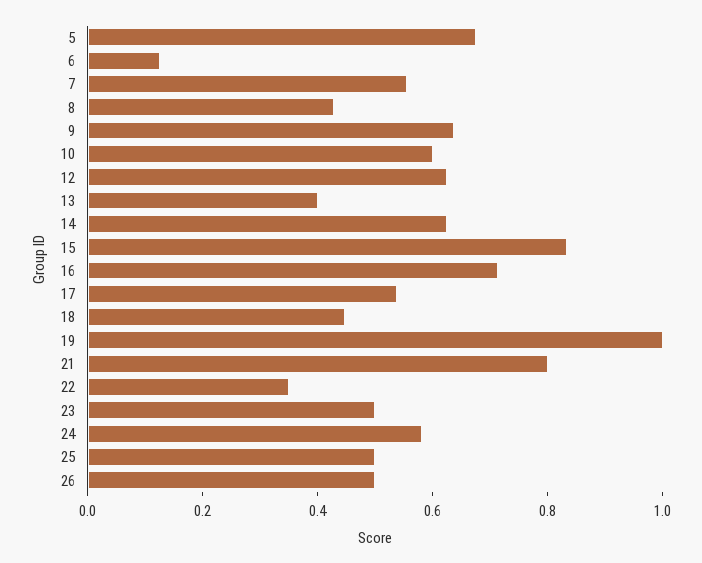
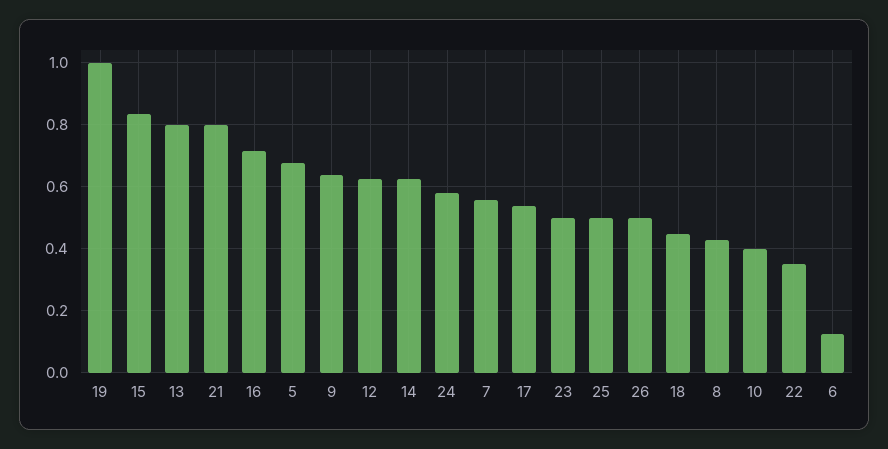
10: 0.6 -> 0.4
13: 0.4 -> 0.8

